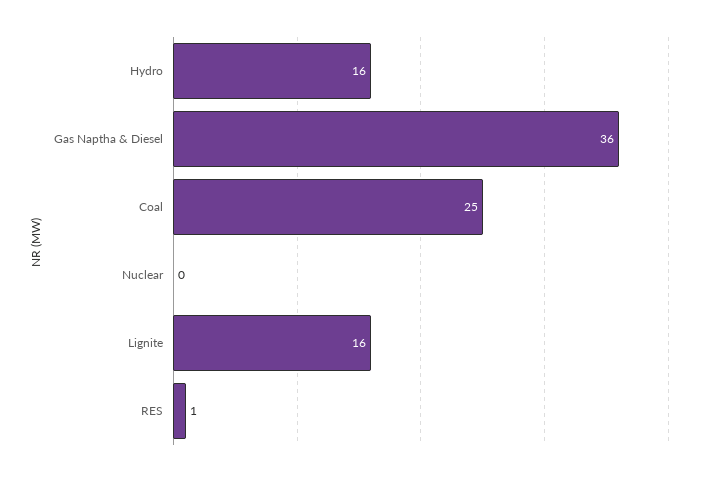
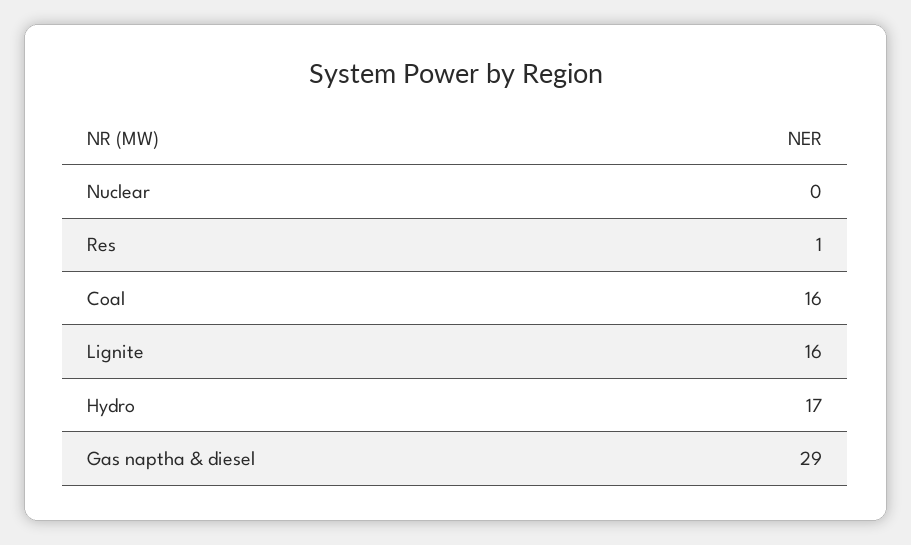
Hydro: 16 -> 17
Gas Naptha & Diesel: 36 -> 29
Coal: 25 -> 16

